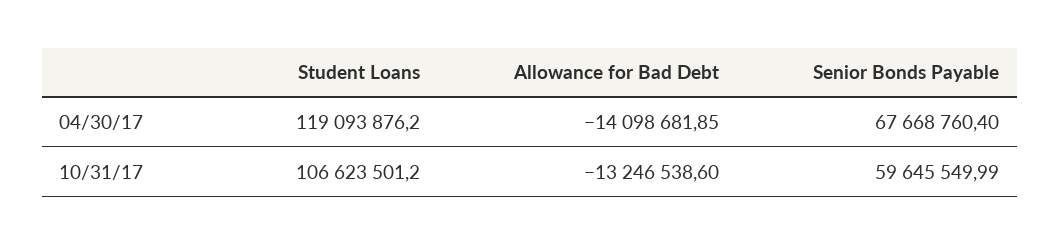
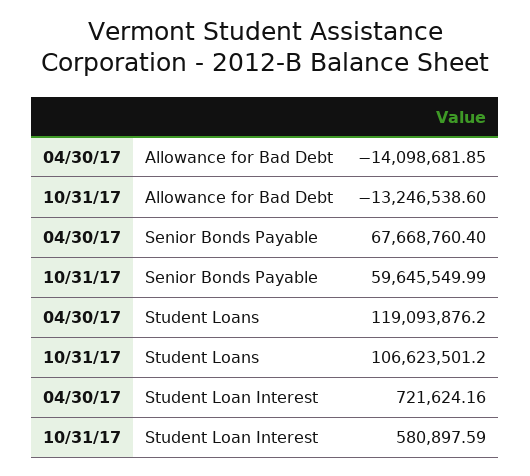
Student Loan Interest, 04/30/17: none -> 721624.16
Student Loan Interest, 10/31/17: none -> 580897.59

